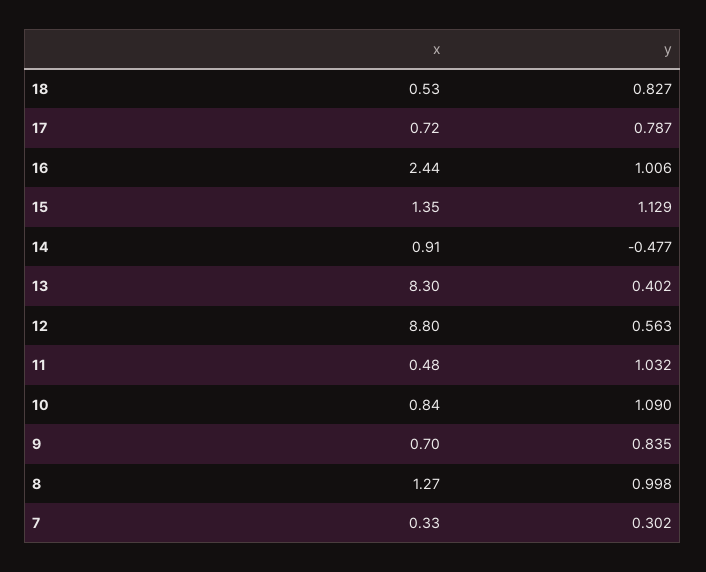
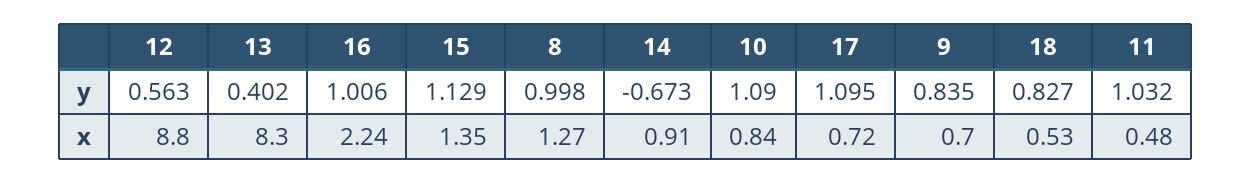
y, 17: 0.787 -> 1.095
x, 16: 2.44 -> 2.24
y, 14: -0.477 -> -0.673
x, 7: 0.33 -> none
y, 7: 0.302 -> none

